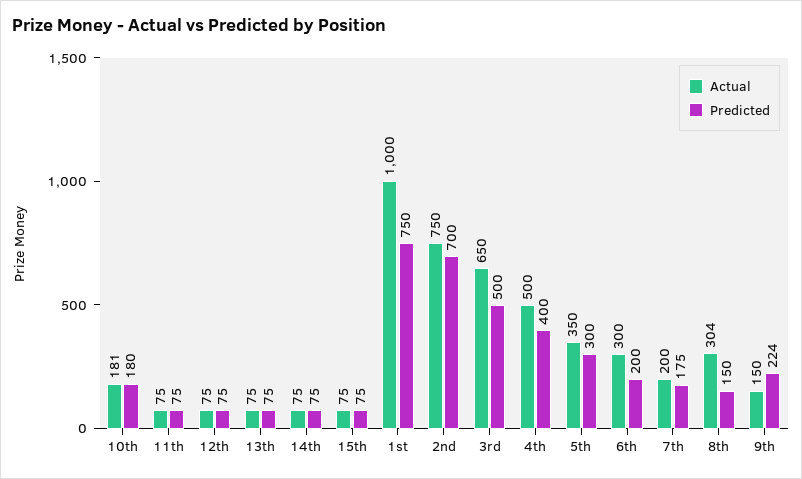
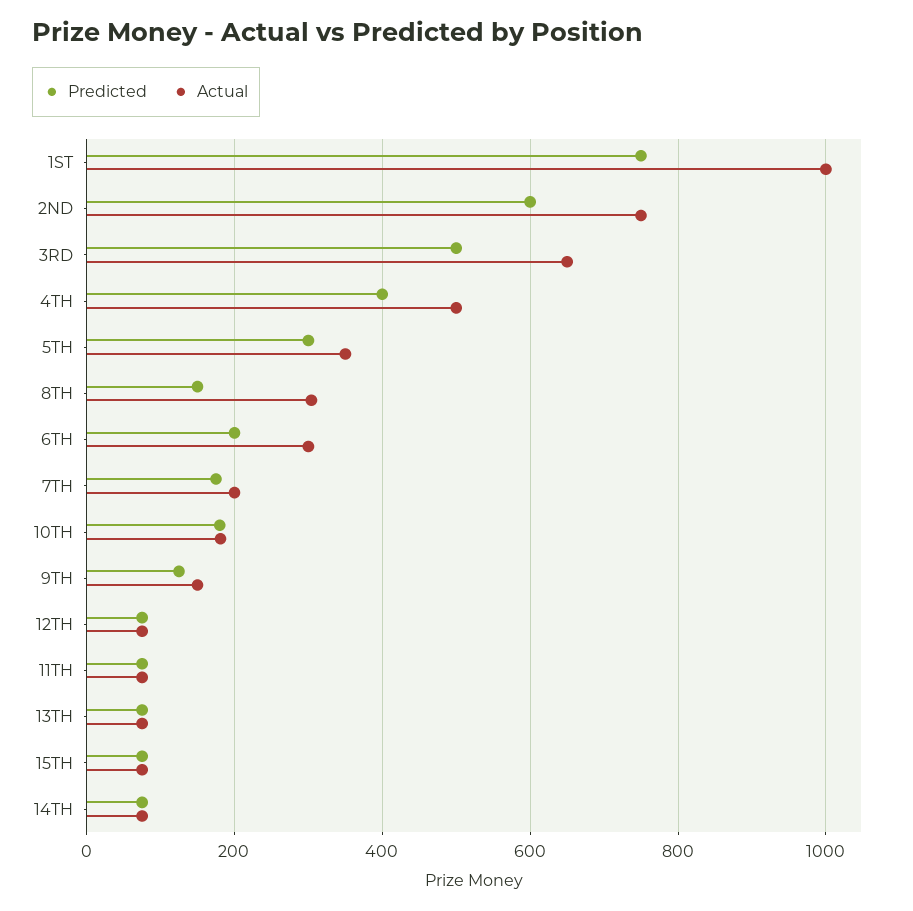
Predicted, 2nd: 700 -> 600
Predicted, 9th: 224 -> 120

